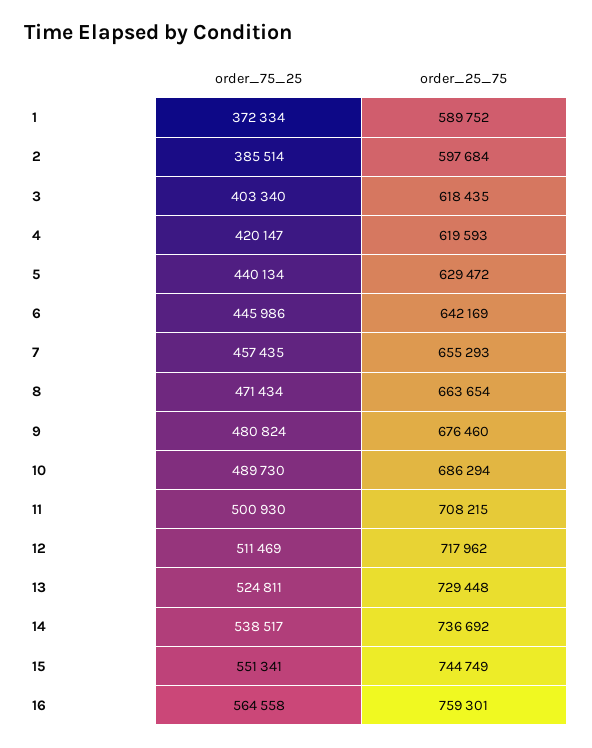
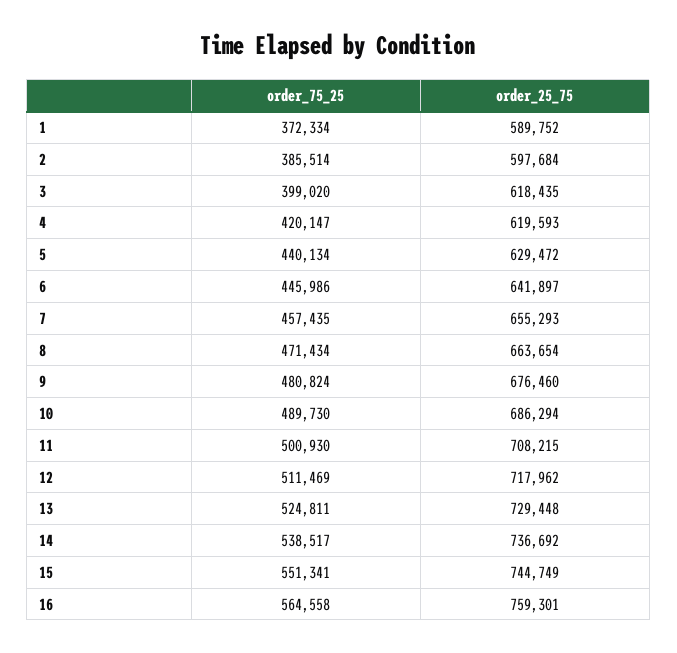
order_75_25, 3: 403340 -> 399020
order_25_75, 6: 642169 -> 641897

